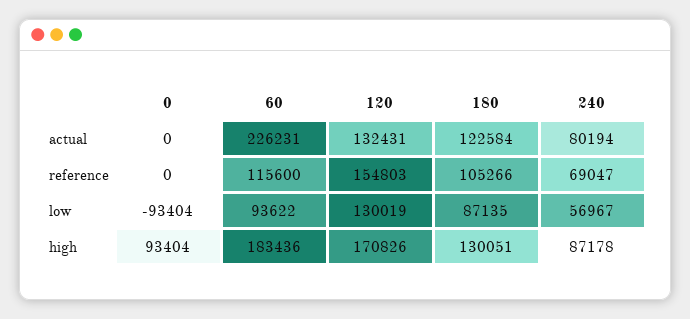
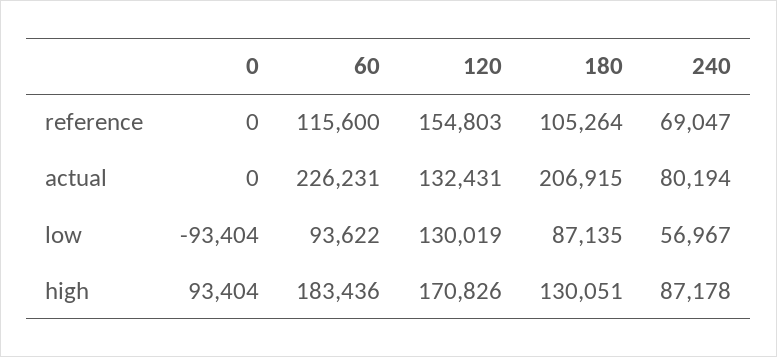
180, actual: 122584 -> 206915
180, reference: 105266 -> 105264

